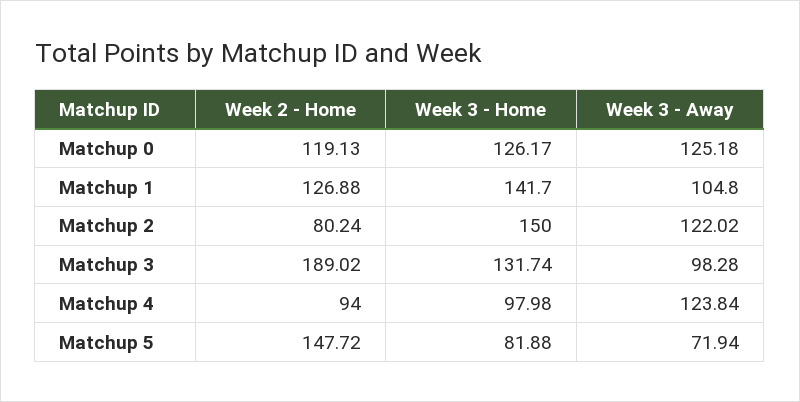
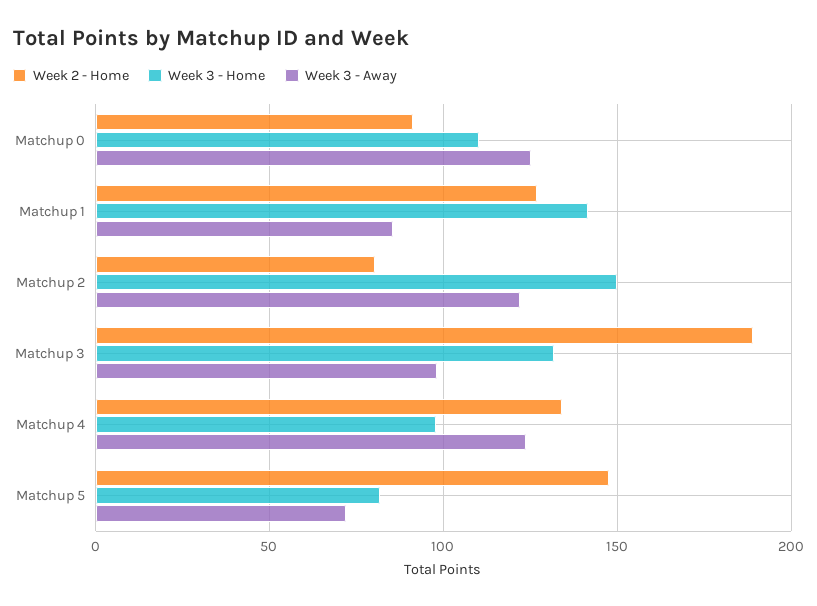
Week 2 - Home, Matchup 0: 119.13 -> 90
Week 3 - Home, Matchup 0: 126.17 -> 110
Week 3 - Away, Matchup 1: 104.8 -> 85
Week 2 - Home, Matchup 4: 94 -> 135

